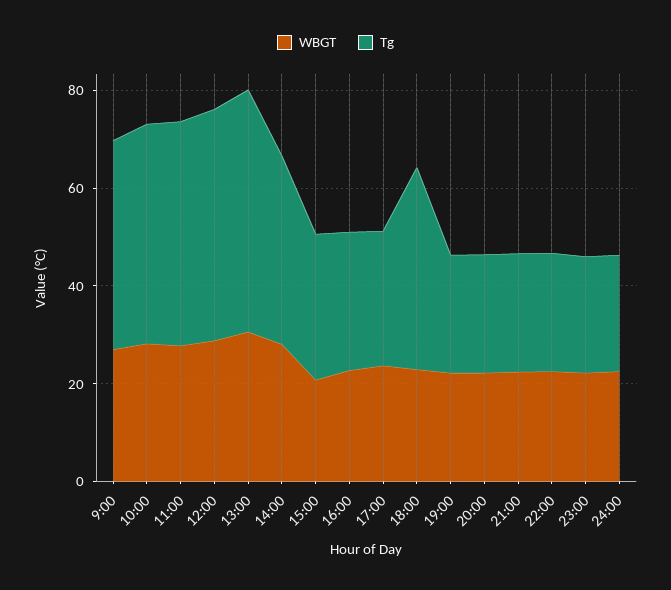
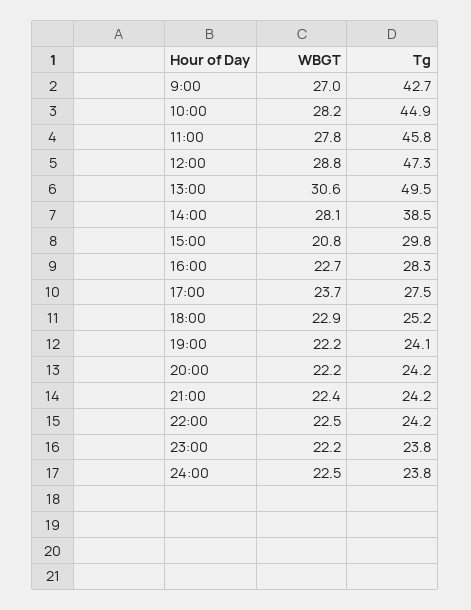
Tg, 18:00: 40 -> 25.2

